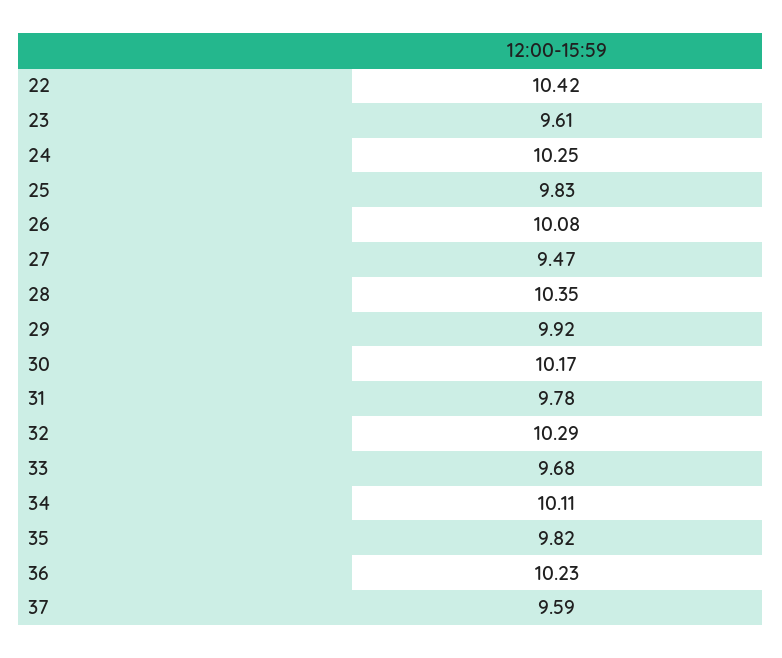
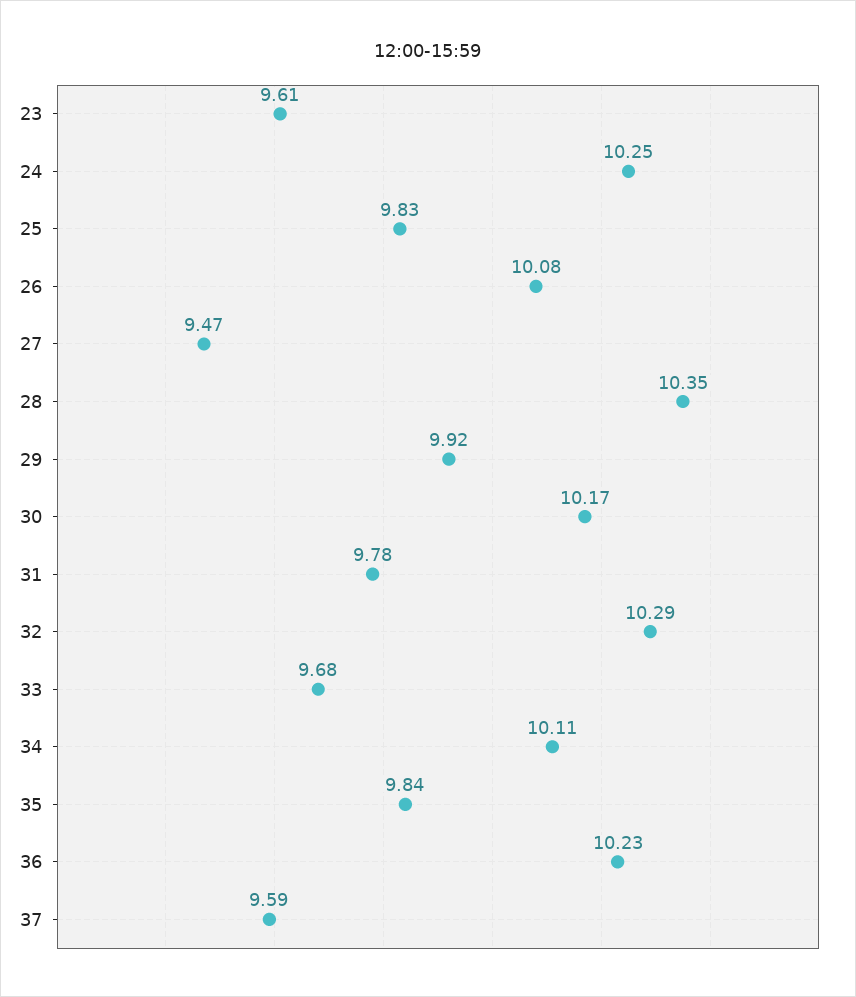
22: 10.42 -> none
35: 9.82 -> 9.84

